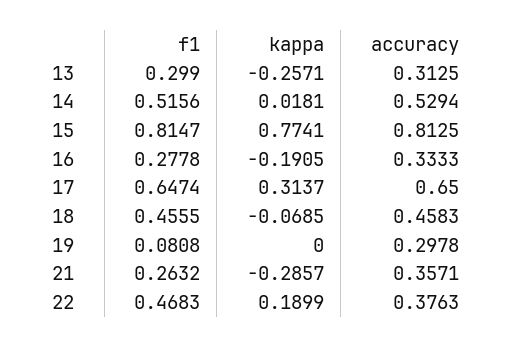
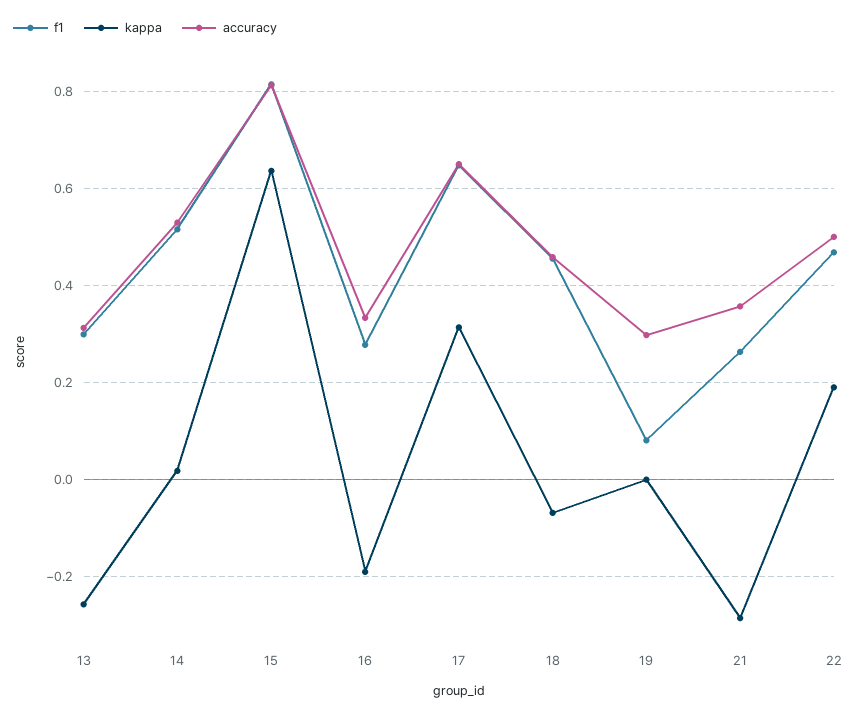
kappa, 15: 0.7741 -> 0.64
accuracy, 22: 0.3763 -> 0.5

